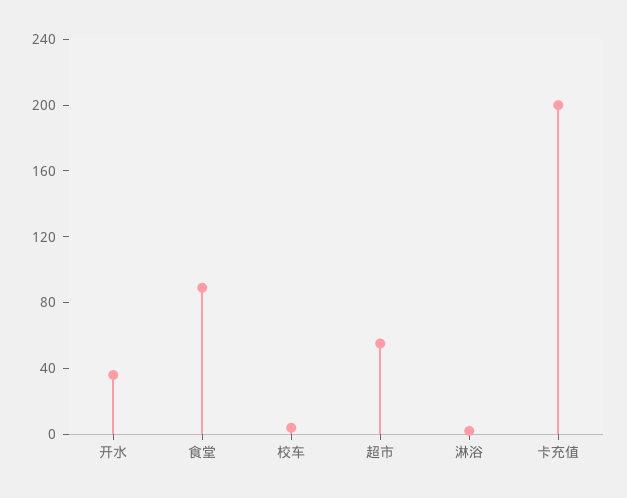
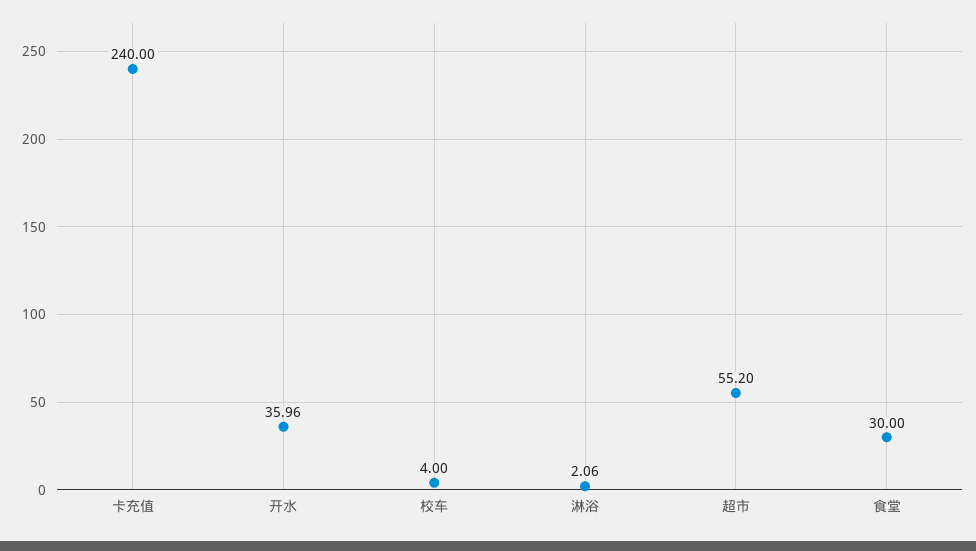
食堂: 90 -> 30
卡充值: 200 -> 240

